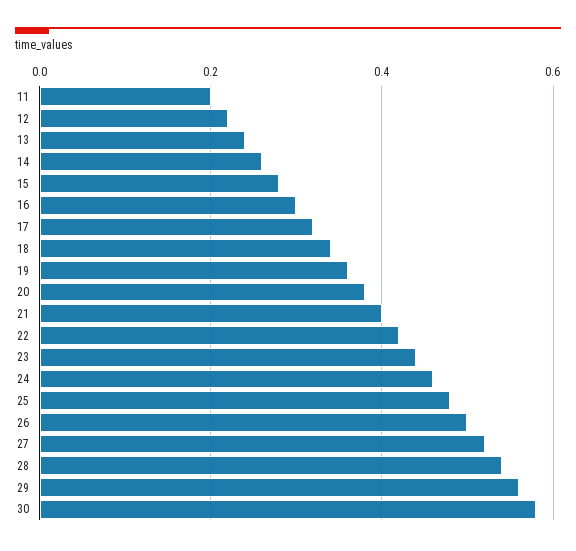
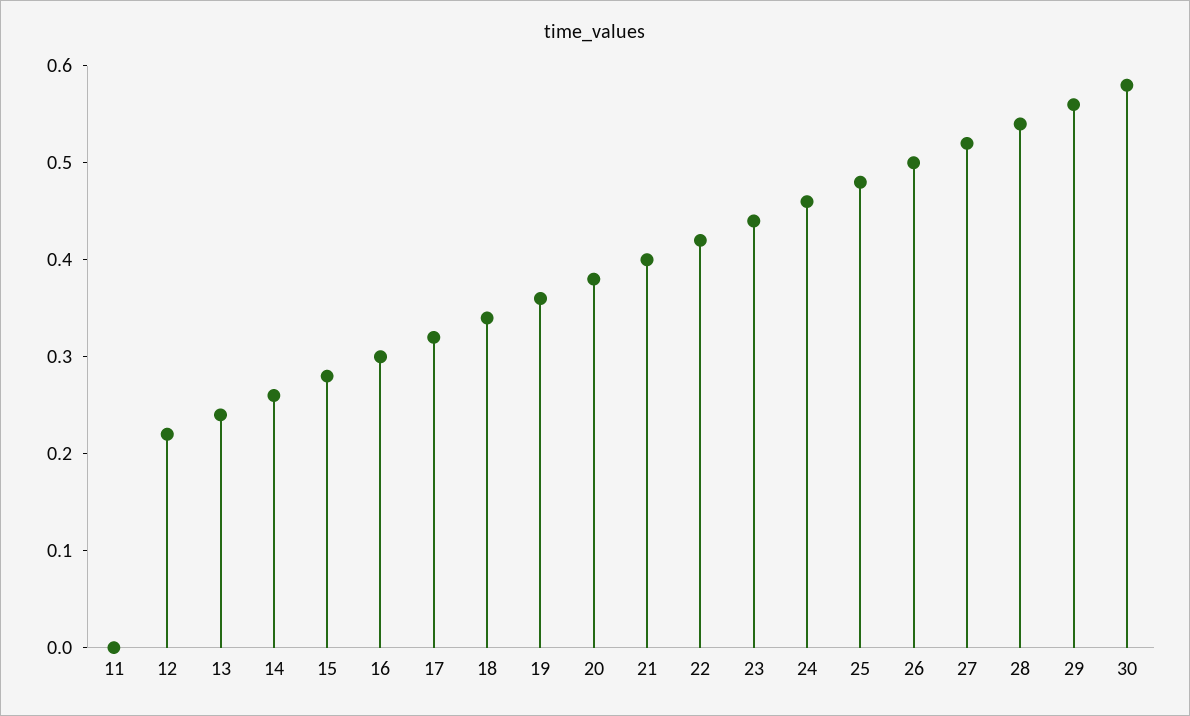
11: 0.2 -> 0

